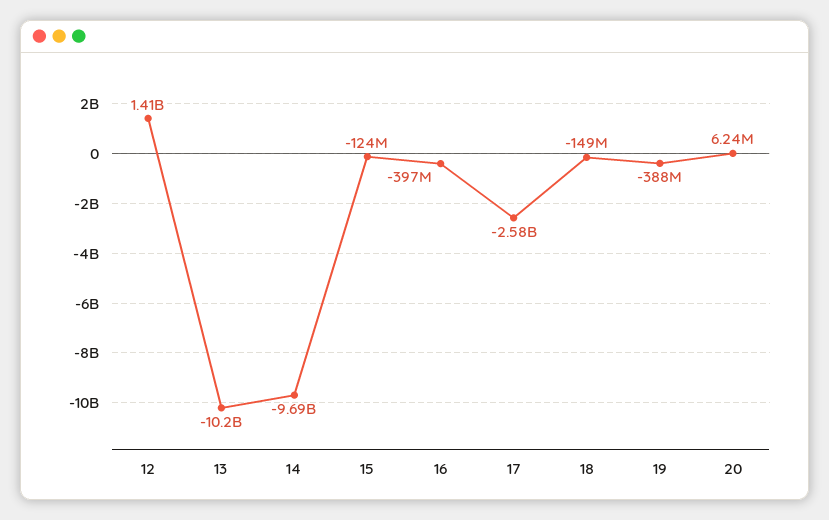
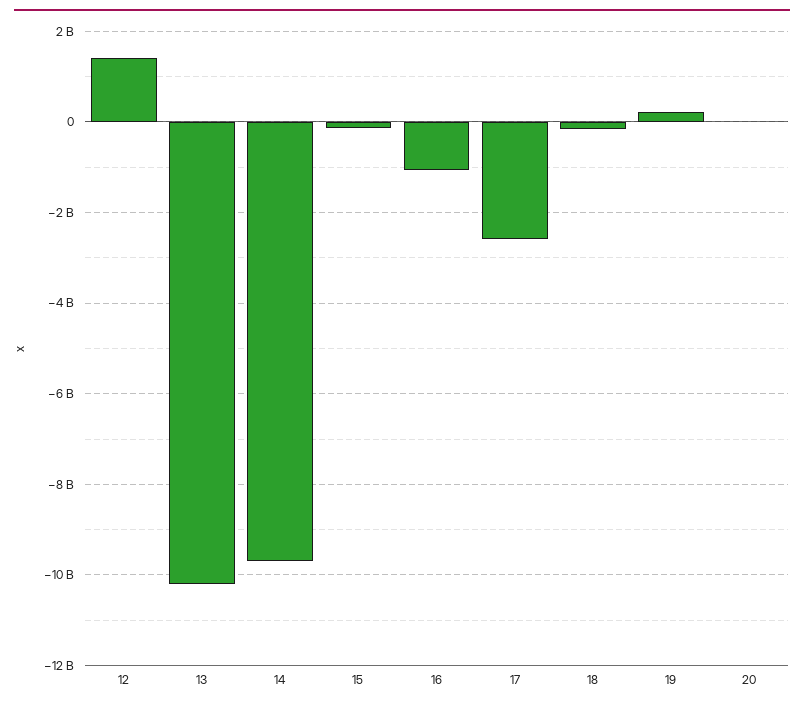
16: -397000000 -> -1000000000
19: -388000000 -> 200000000

